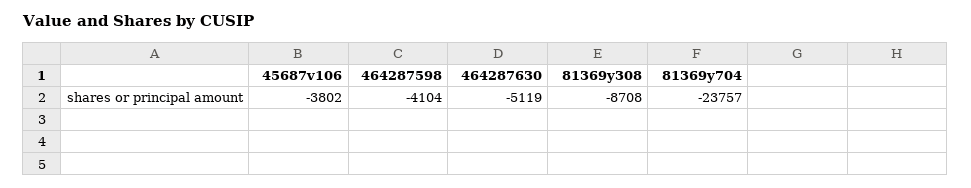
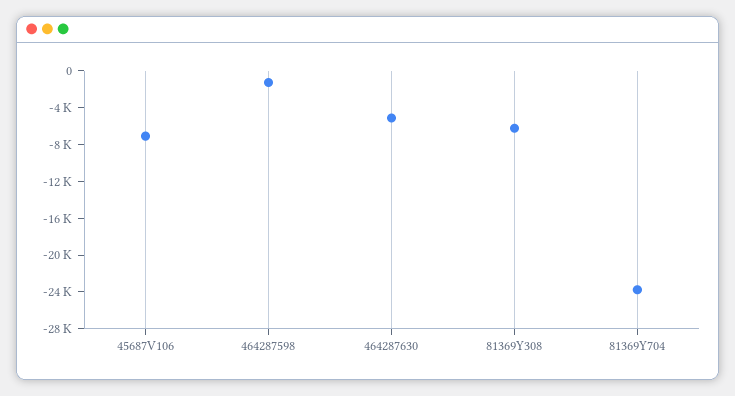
45687v106: -3802 -> -7000
464287598: -4104 -> -1000
81369y308: -8708 -> -6000

